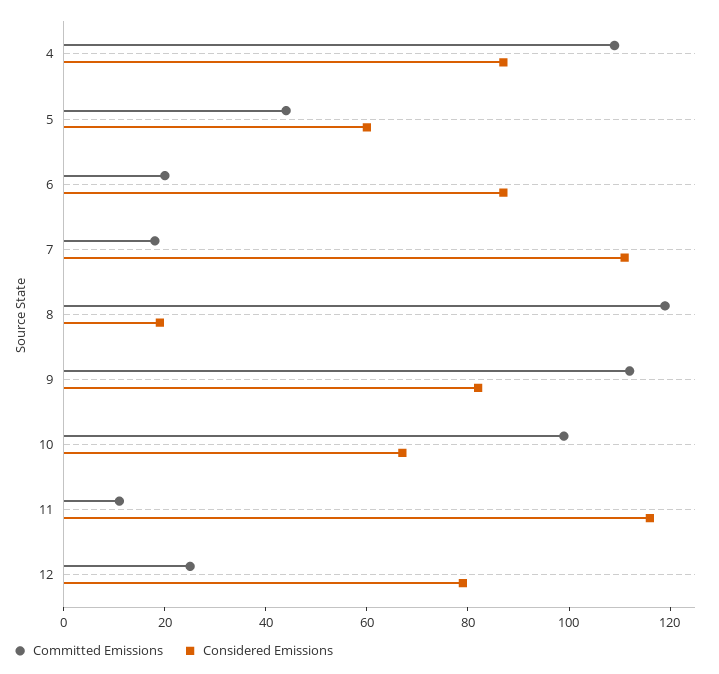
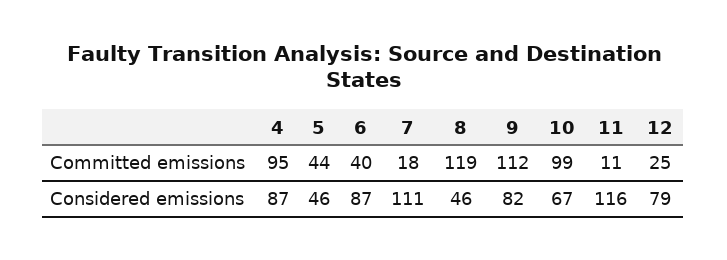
Committed Emissions, 4: 110 -> 95
Considered Emissions, 5: 60 -> 46
Committed Emissions, 6: 20 -> 40
Considered Emissions, 8: 20 -> 46

